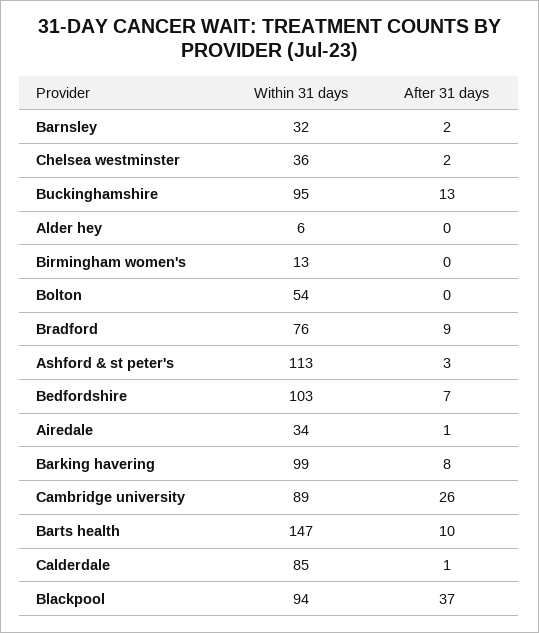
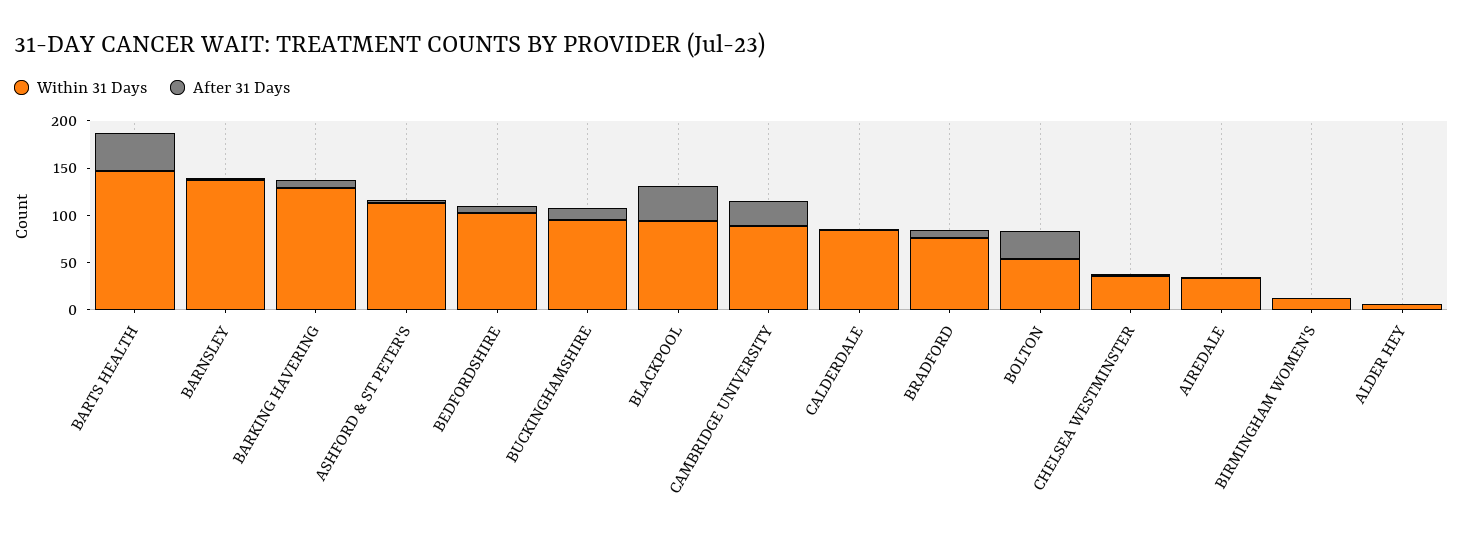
Within 31 days, Barnsley: 32 -> 140
After 31 days, Bolton: 0 -> 30
Within 31 days, Barking havering: 99 -> 130
After 31 days, Barts health: 10 -> 40

